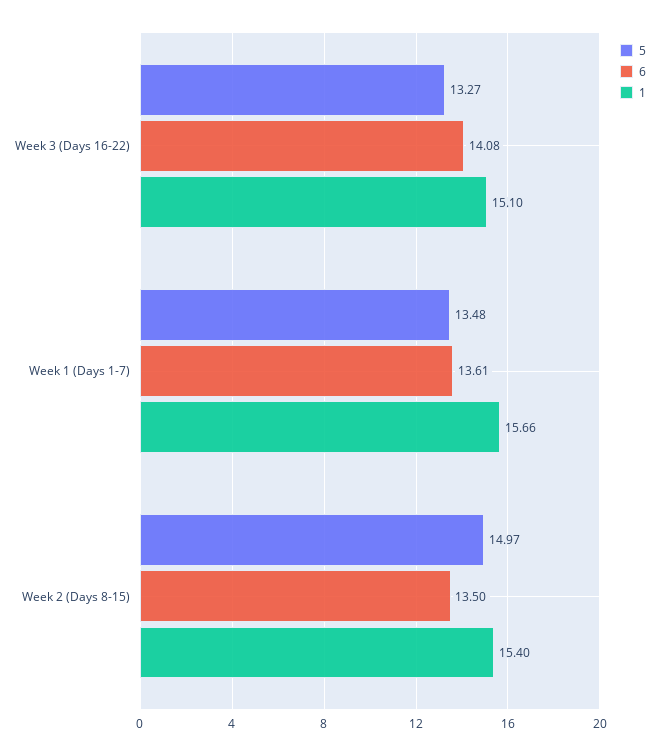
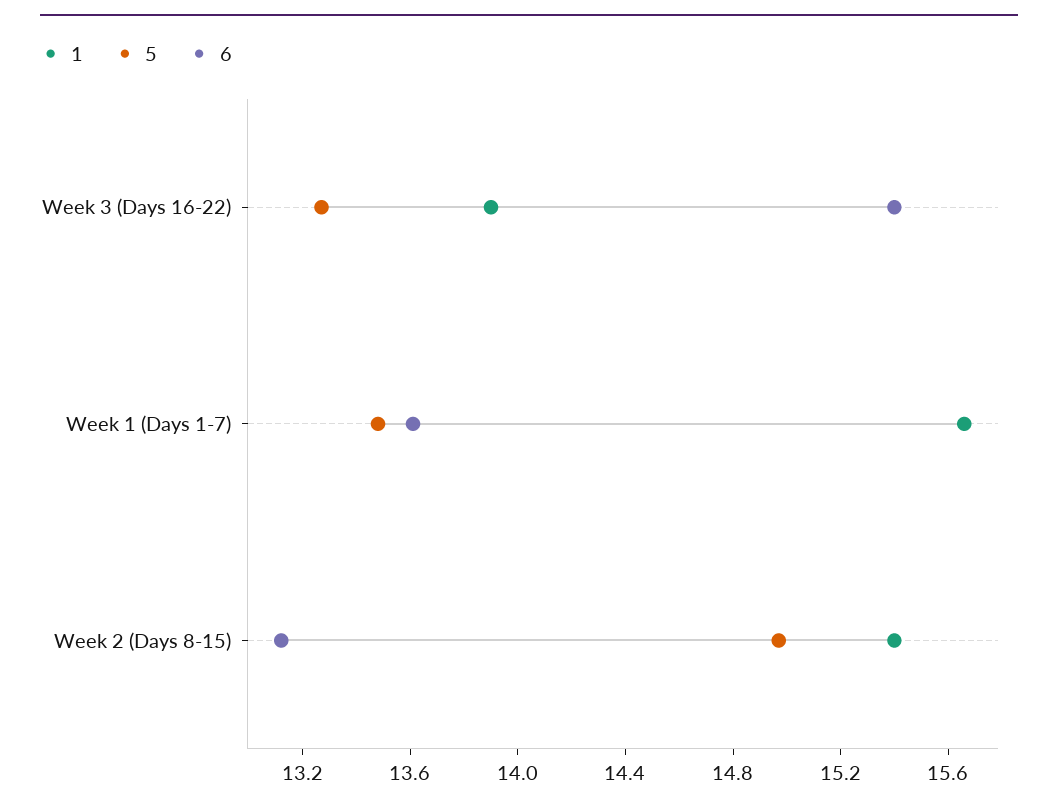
6, Week 3 (Days 16-22): 14.08 -> 15.4
1, Week 3 (Days 16-22): 15.1 -> 13.9
6, Week 2 (Days 8-15): 13.5 -> 13.1

